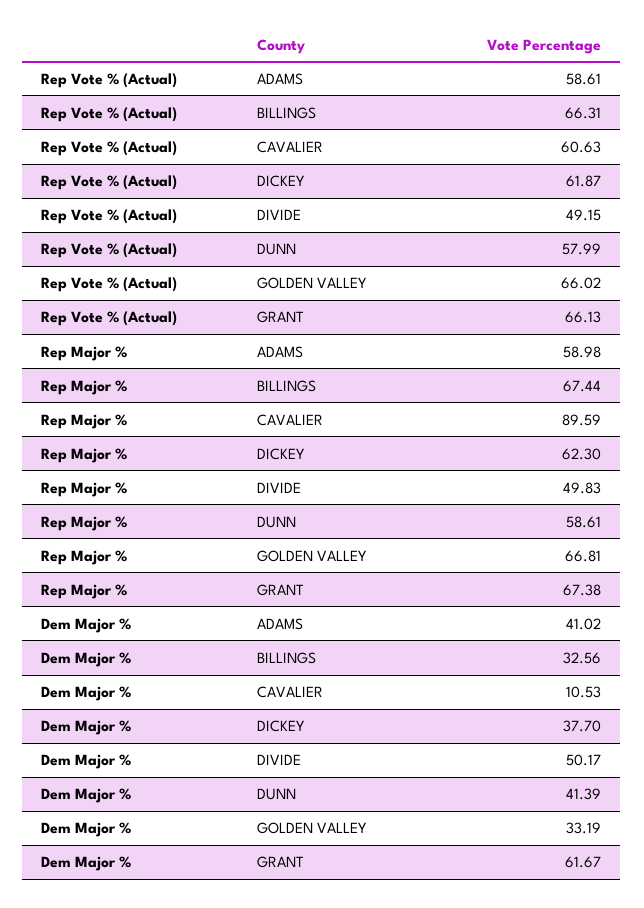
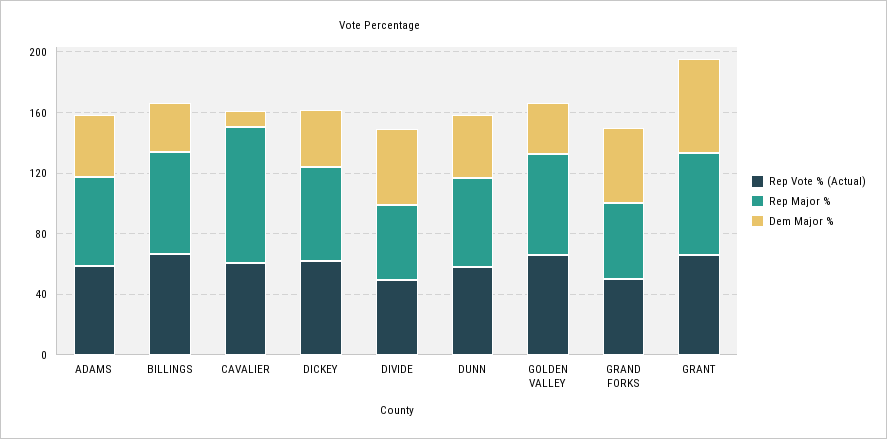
Rep Vote % (Actual), GRAND FORKS: none -> 50
Rep Major %, GRAND FORKS: none -> 50
Dem Major %, GRAND FORKS: none -> 50

